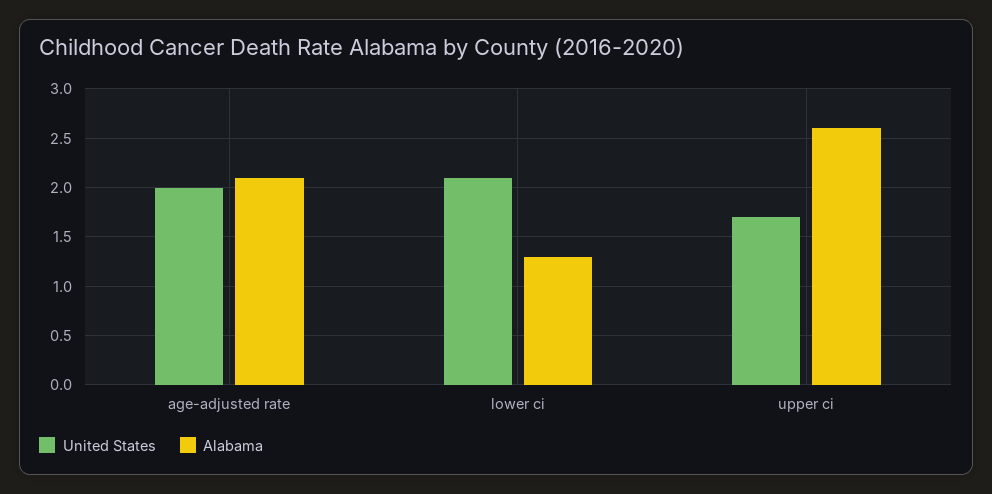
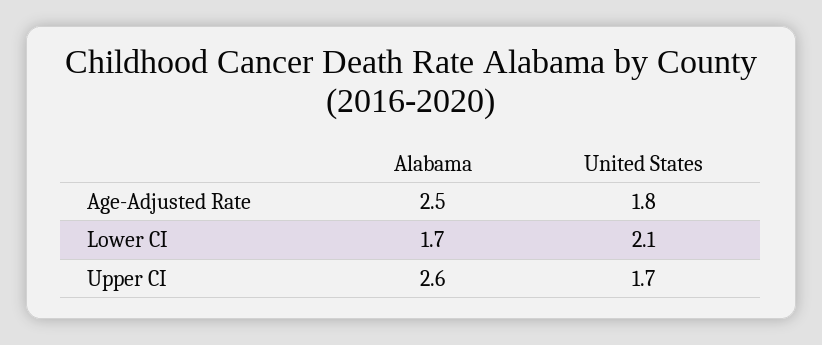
United States, age-adjusted rate: 2 -> 1.8
Alabama, age-adjusted rate: 2.1 -> 2.5
Alabama, lower ci: 1.3 -> 1.7

